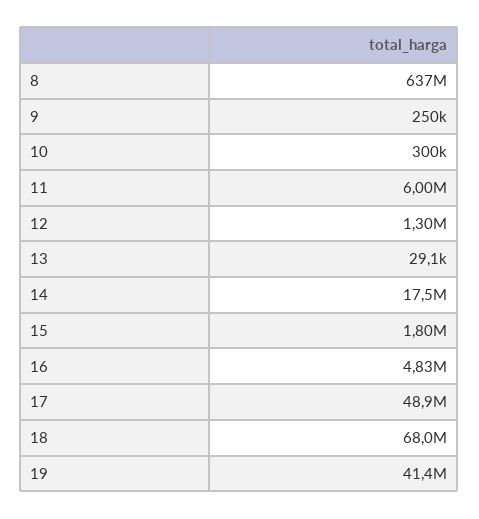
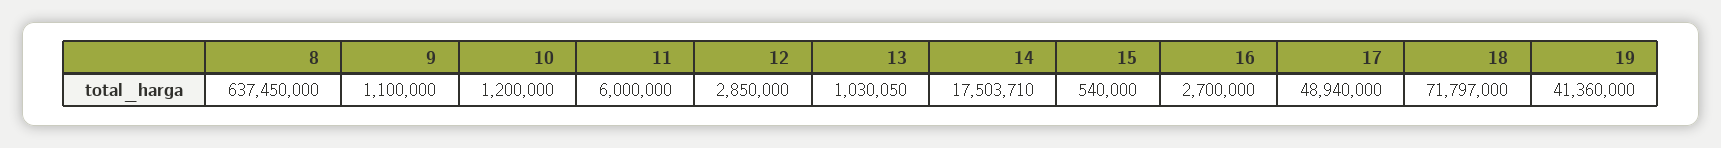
9: 250000 -> 1100000
10: 300000 -> 1200000
12: 1300000 -> 2850000
13: 29100 -> 1030050
15: 1800000 -> 540000
16: 4830000 -> 2700000
18: 68000000 -> 71797000

